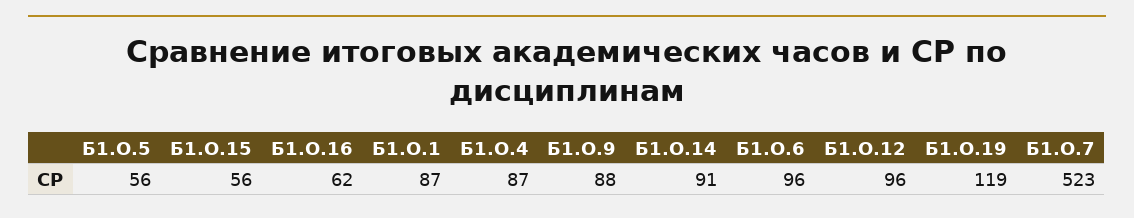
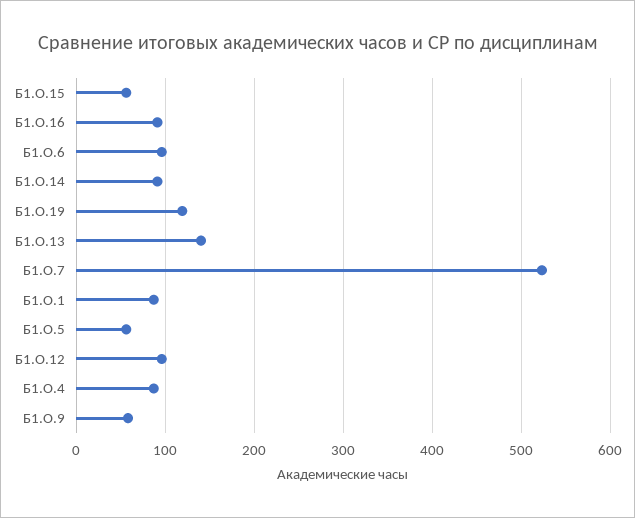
Б1.О.16: 62 -> 90
Б1.О.9: 88 -> 60
Б1.О.13: none -> 140

